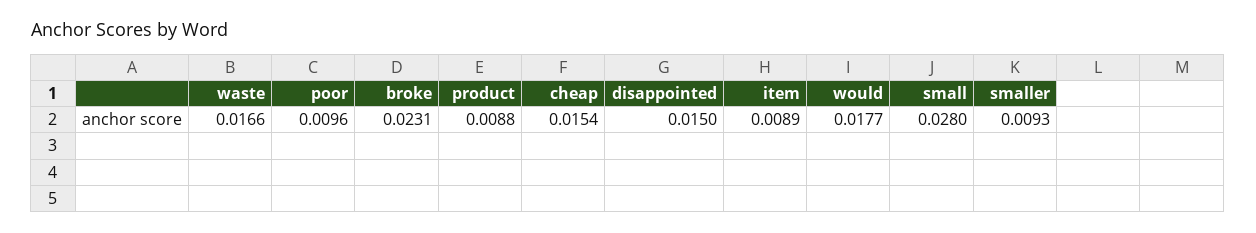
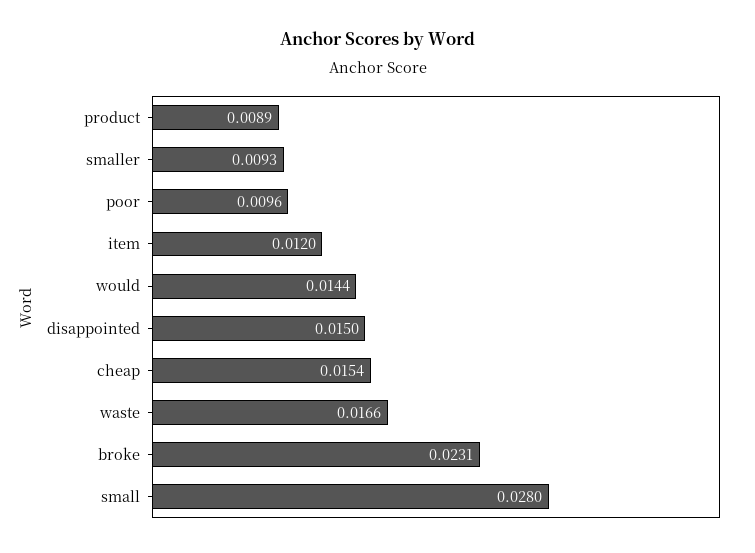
product: 0.0088 -> 0.0089
item: 0.0089 -> 0.012
would: 0.0177 -> 0.0144

